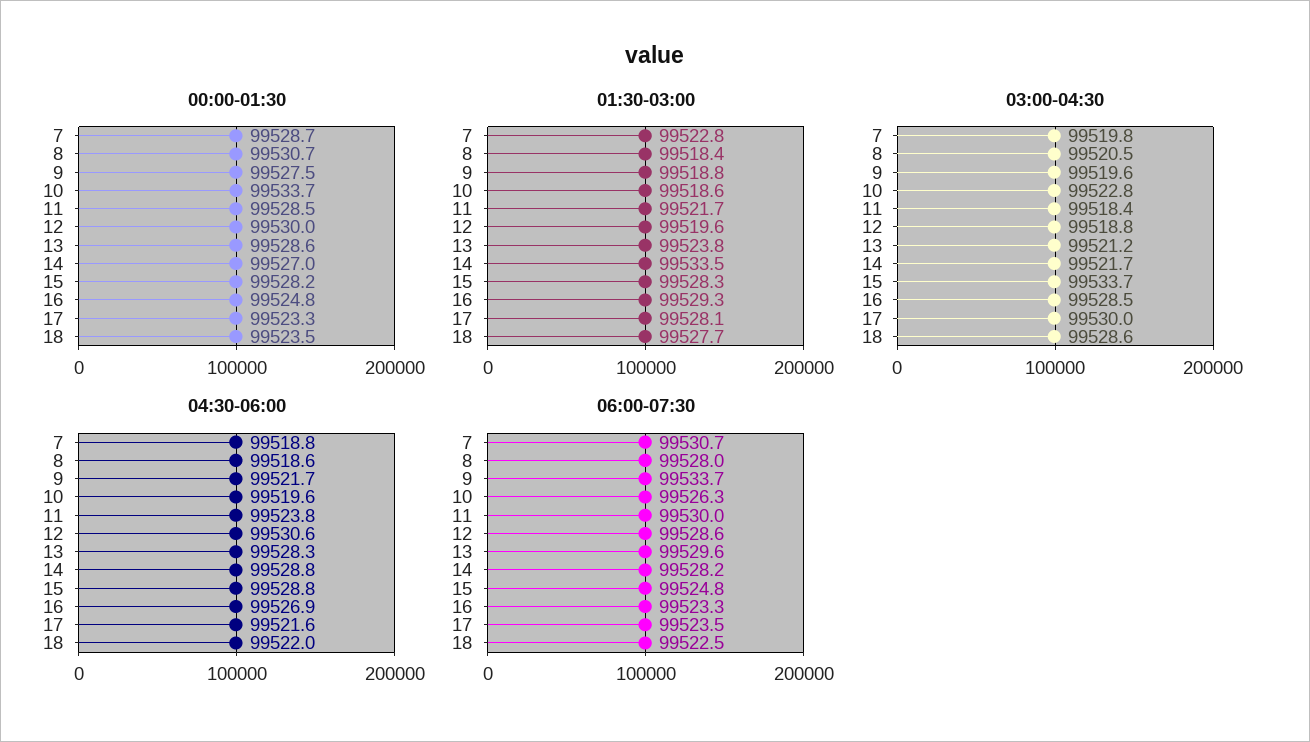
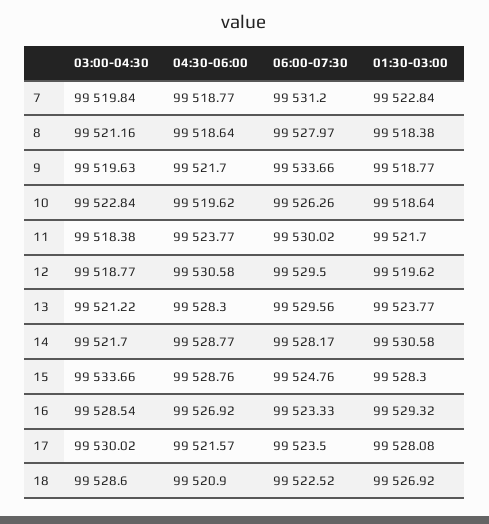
00:00-01:30, 7: 99528.7 -> none
00:00-01:30, 8: 99530.7 -> none
00:00-01:30, 9: 99527.5 -> none
00:00-01:30, 10: 99533.7 -> none
00:00-01:30, 11: 99528.5 -> none
00:00-01:30, 12: 99530 -> none
00:00-01:30, 13: 99528.6 -> none
00:00-01:30, 14: 99527 -> none
00:00-01:30, 15: 99528.2 -> none
00:00-01:30, 16: 99524.8 -> none
00:00-01:30, 17: 99523.3 -> none
00:00-01:30, 18: 99523.5 -> none
01:30-03:00, 14: 99533.5 -> 99530.58
01:30-03:00, 18: 99527.7 -> 99526.92
03:00-04:30, 8: 99520.5 -> 99521.16
04:30-06:00, 18: 99522 -> 99520.9
06:00-07:30, 7: 99530.7 -> 99531.2
06:00-07:30, 12: 99528.6 -> 99529.5

